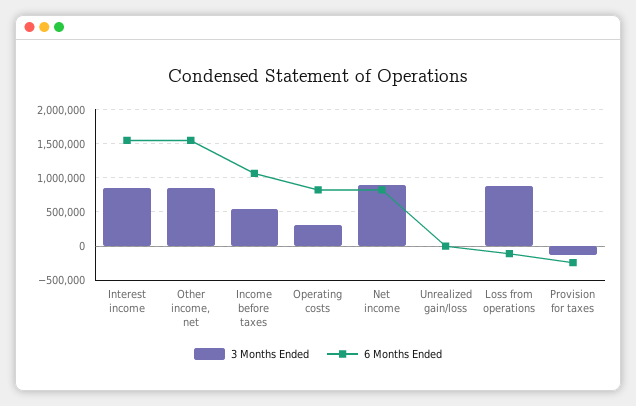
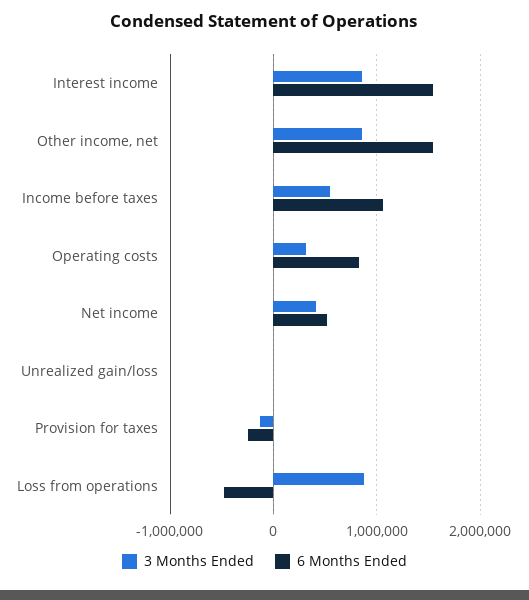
3 Months Ended, Net income: 900000 -> 400000
6 Months Ended, Net income: 800000 -> 500000
6 Months Ended, Loss from operations: -100000 -> -500000

